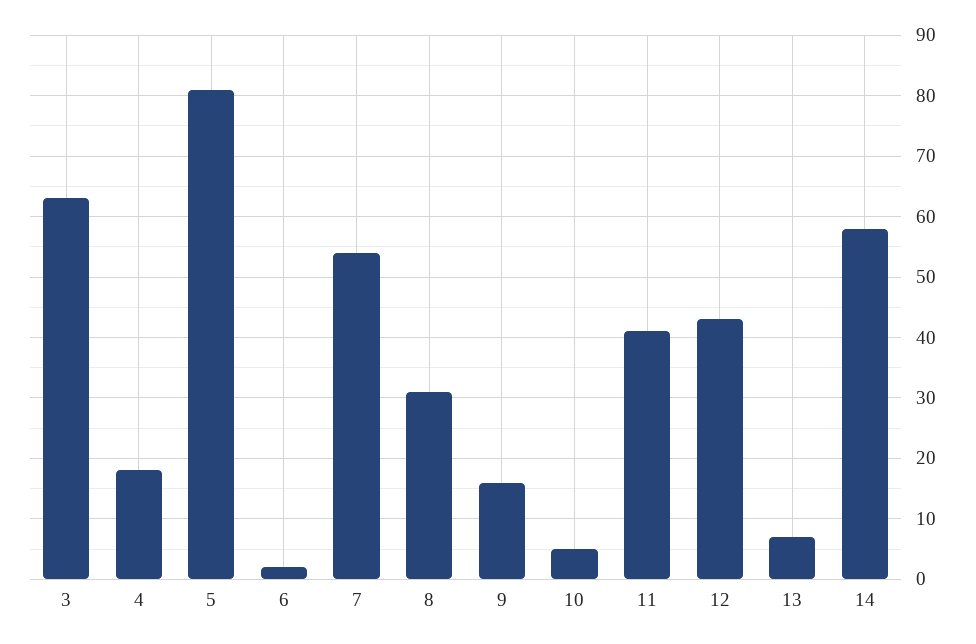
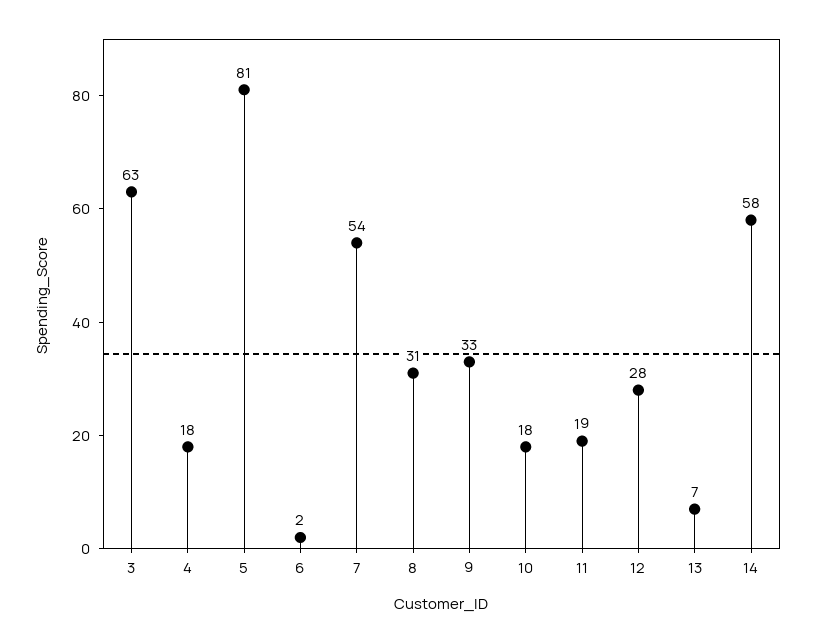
9: 16 -> 33
10: 5 -> 18
11: 41 -> 19
12: 43 -> 28

